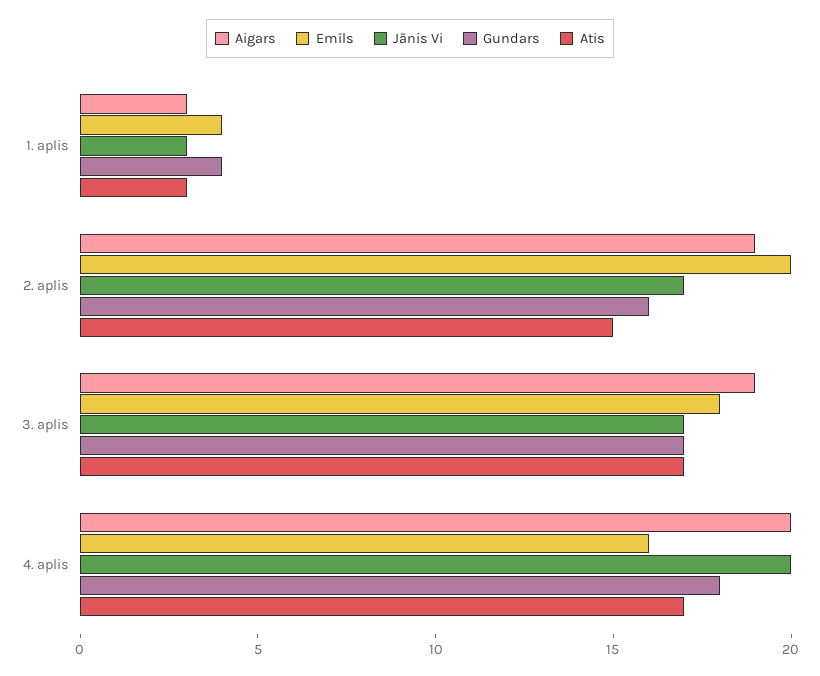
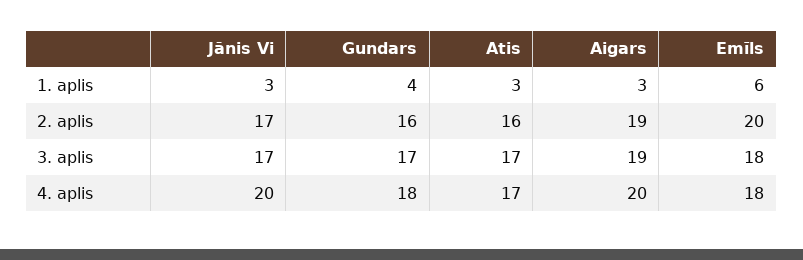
Emīls, 1. aplis: 4 -> 6
Atis, 2. aplis: 15 -> 16
Emīls, 4. aplis: 16 -> 18

